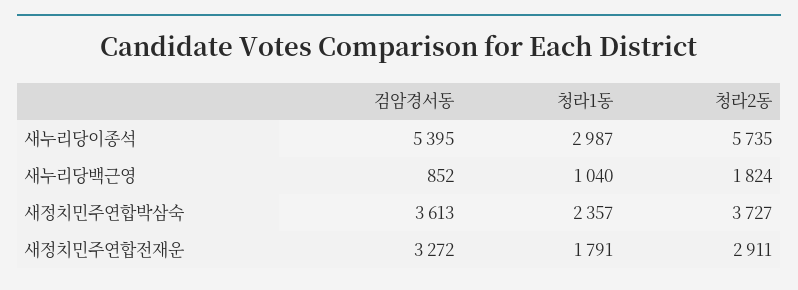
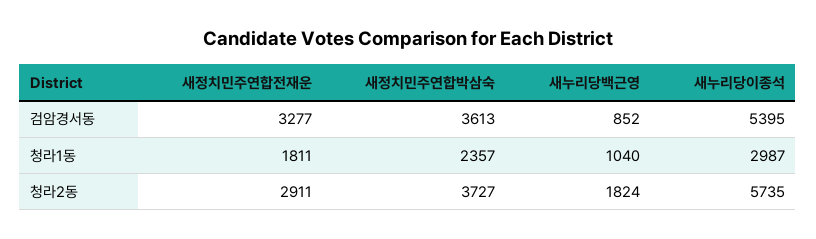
검암경서동, 새정치민주연합전재운: 3272 -> 3277
청라1동, 새정치민주연합전재운: 1791 -> 1811

